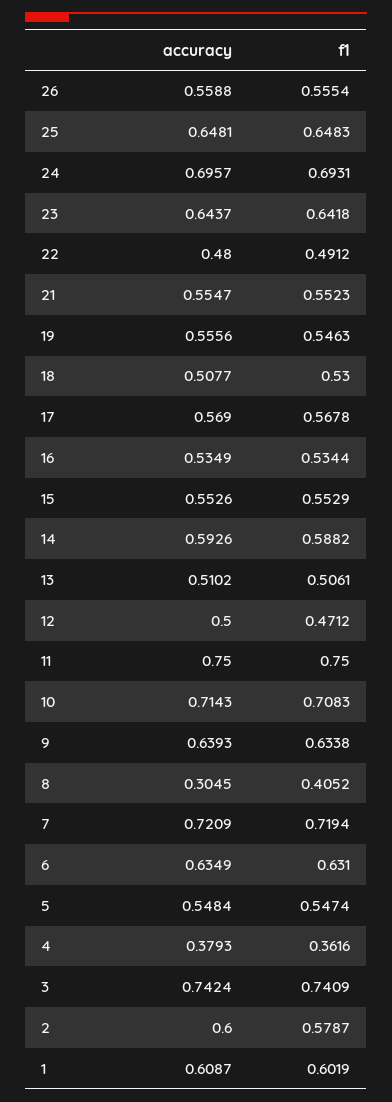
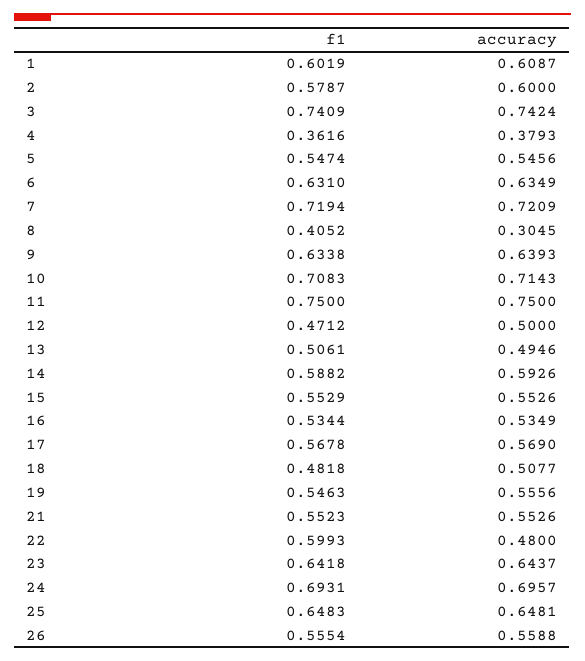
f1, 22: 0.4912 -> 0.5993
accuracy, 21: 0.5547 -> 0.5526
f1, 18: 0.53 -> 0.4818
accuracy, 13: 0.5102 -> 0.4946
accuracy, 5: 0.5484 -> 0.5456

